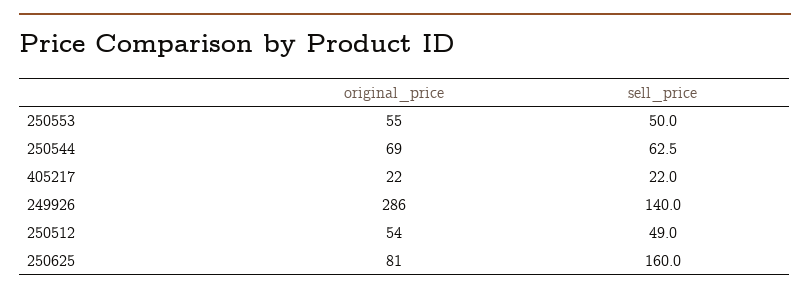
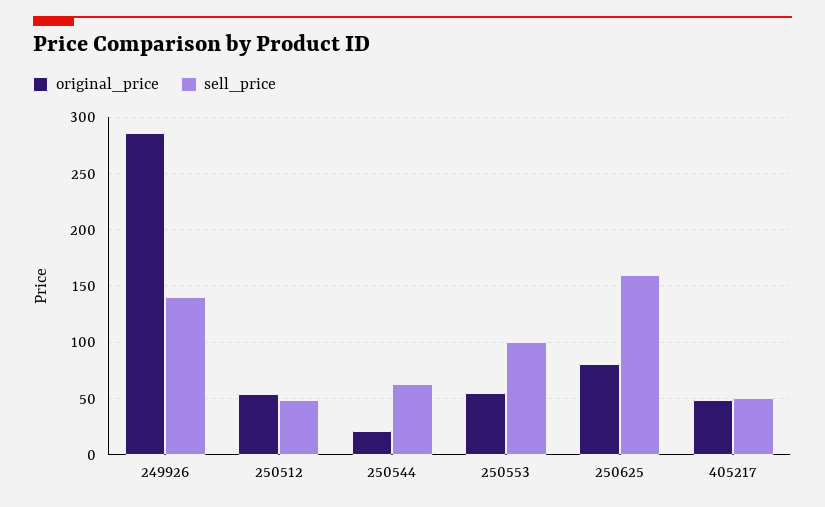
sell_price, 250553: 50 -> 100
original_price, 250544: 69 -> 20
original_price, 405217: 22 -> 50
sell_price, 405217: 22 -> 50

